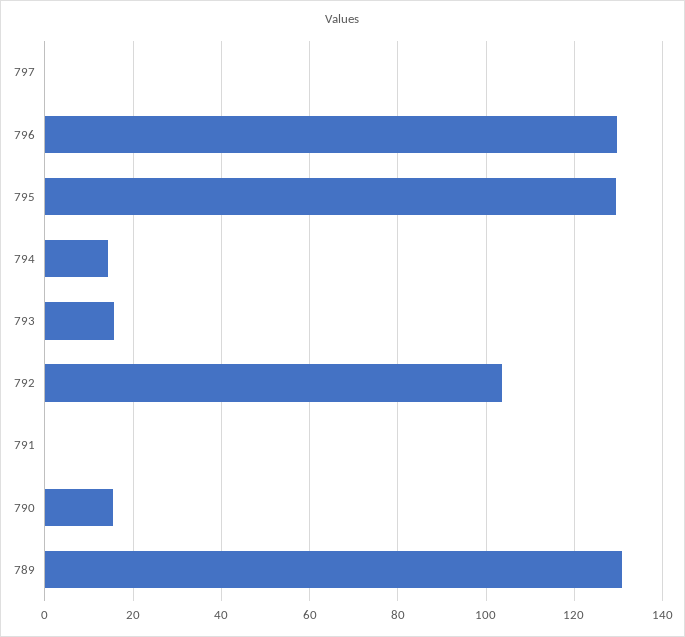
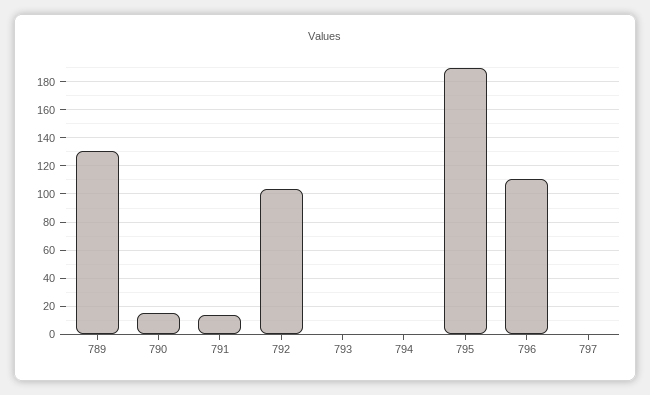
796: 130 -> 110
795: 130 -> 190
794: 14 -> 0
793: 16 -> 0
791: 0 -> 15

